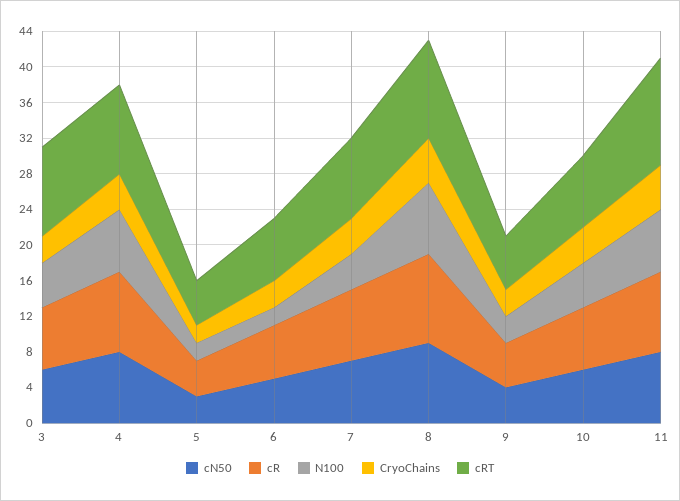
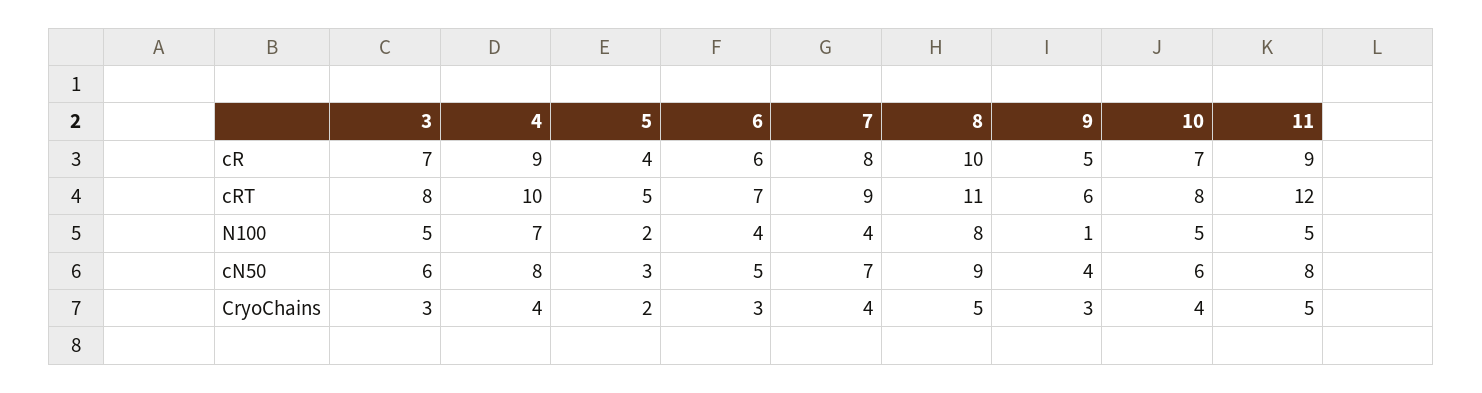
cRT, 3: 10 -> 8
N100, 6: 2 -> 4
N100, 9: 3 -> 1
N100, 11: 7 -> 5

